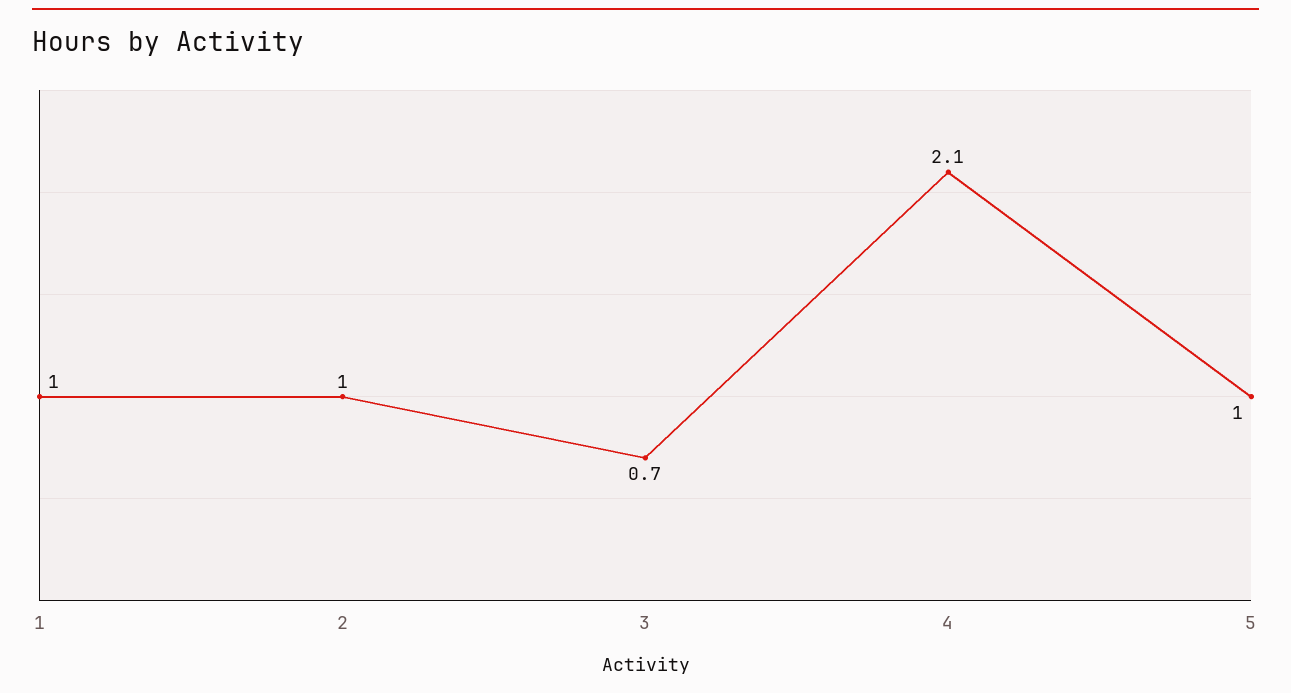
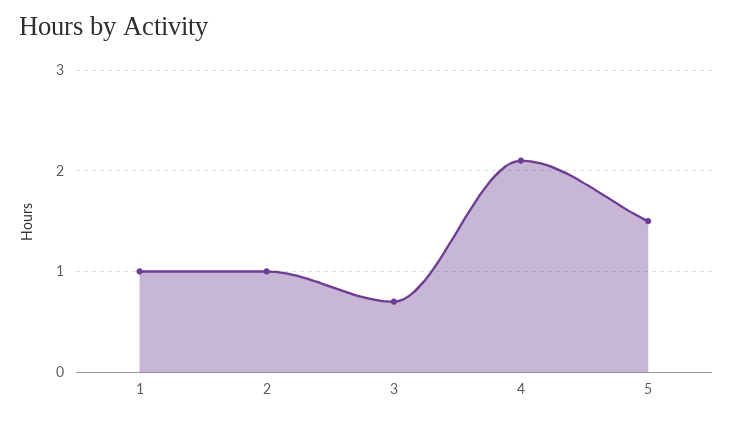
5: 1 -> 1.5

